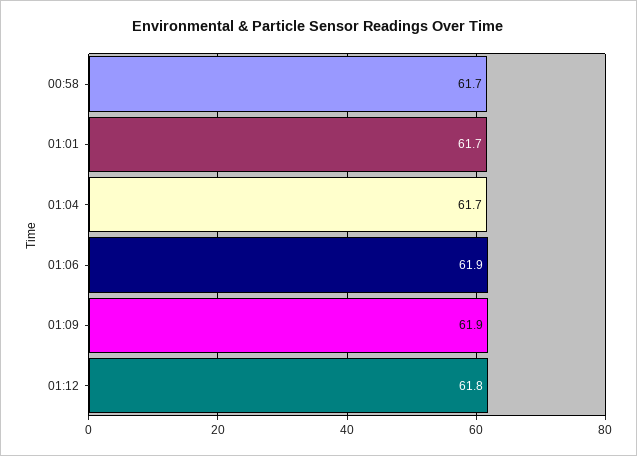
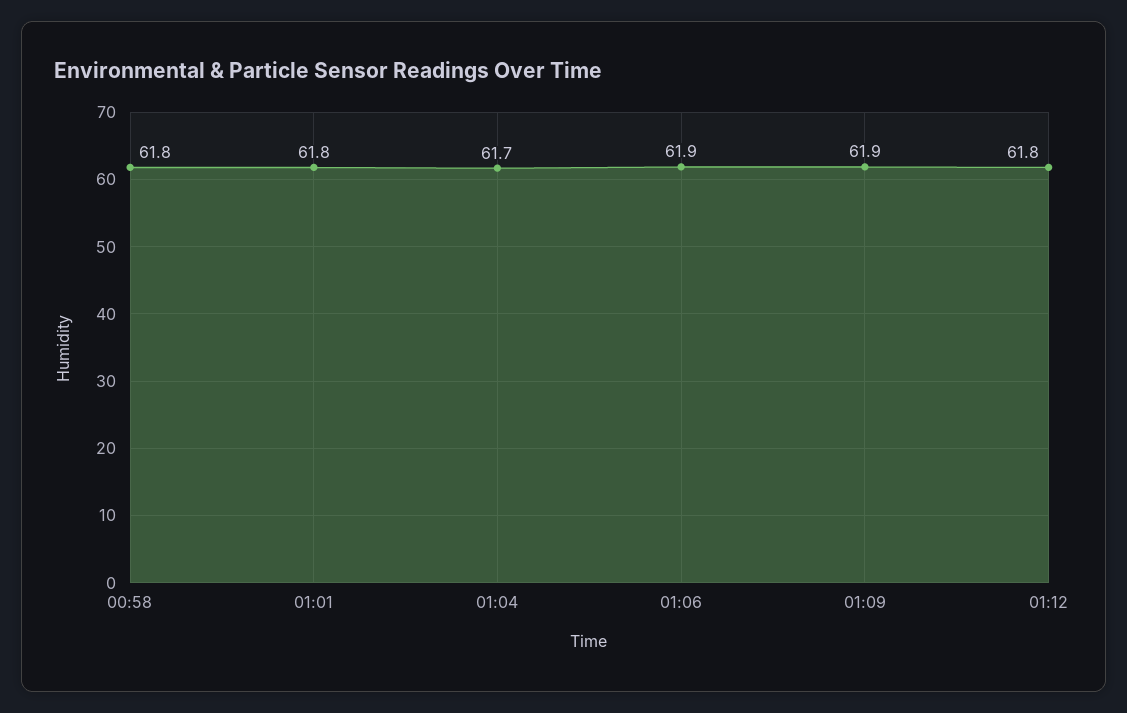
00:58: 61.7 -> 61.8
01:01: 61.7 -> 61.8

